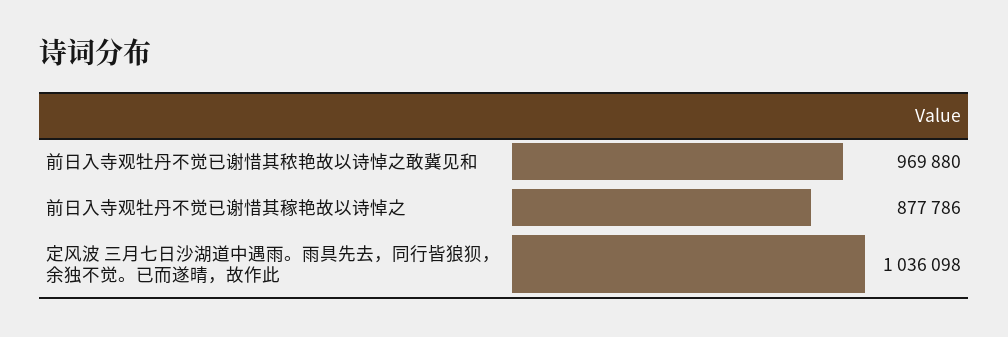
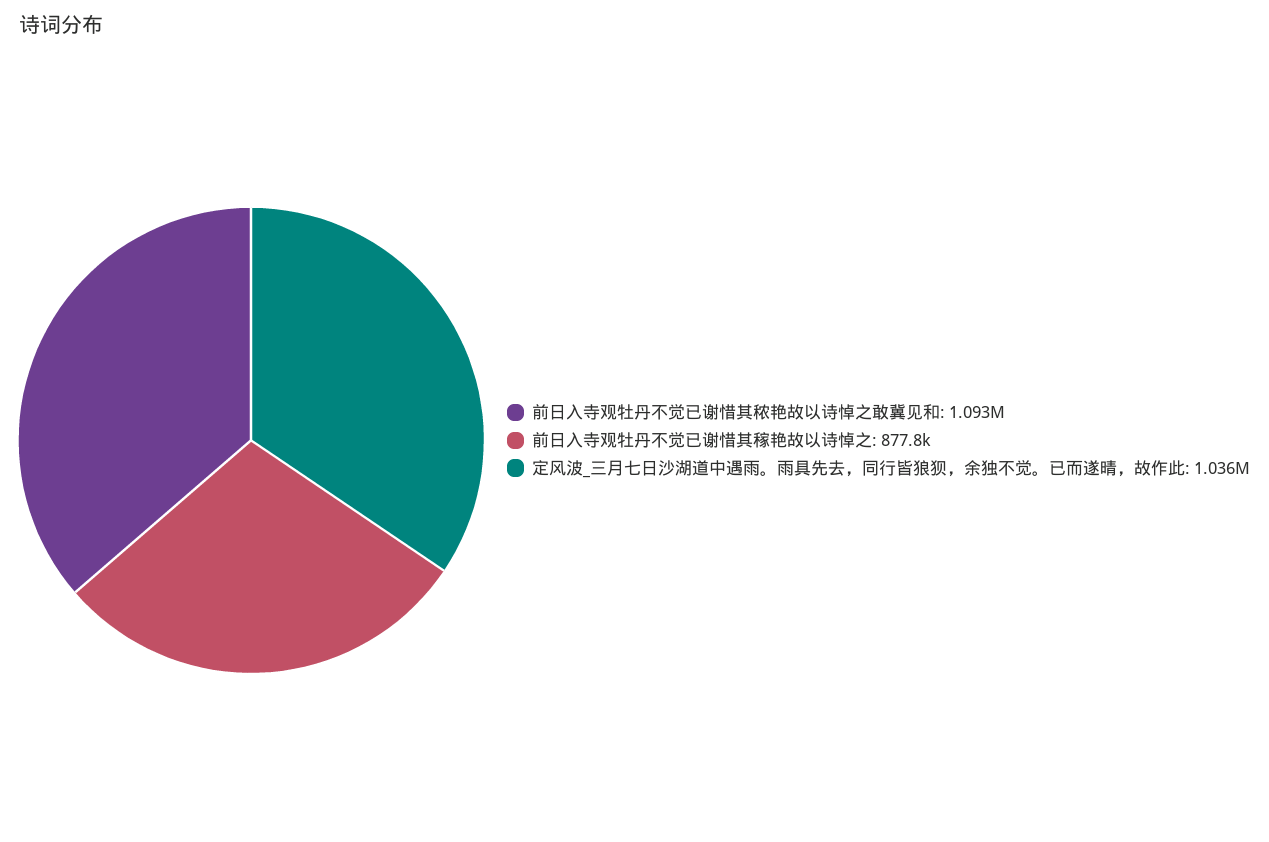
前日入寺观牡丹不觉已谢惜其秾艳故以诗悼之敢冀见和: 969880 -> 1093000

